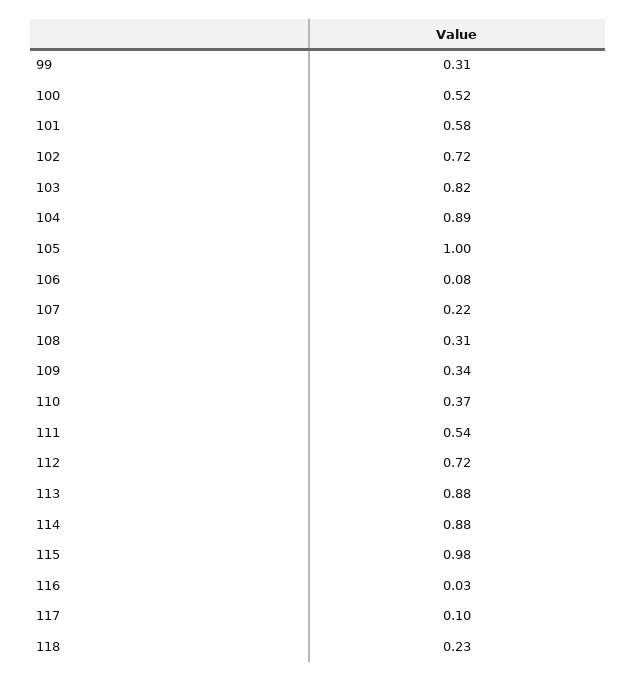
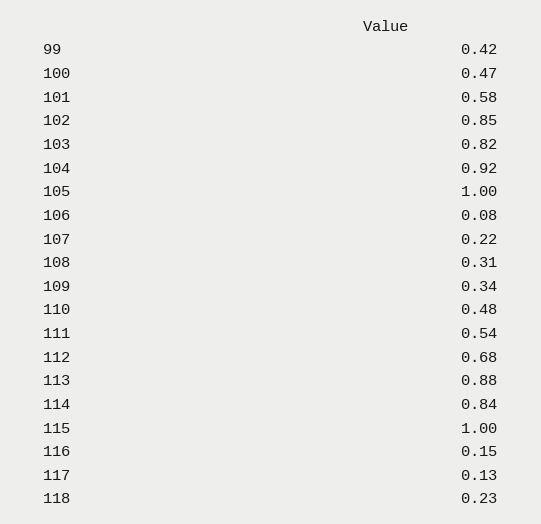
99: 0.31 -> 0.42
100: 0.52 -> 0.47
102: 0.72 -> 0.85
104: 0.89 -> 0.92
110: 0.37 -> 0.48
112: 0.72 -> 0.68
114: 0.88 -> 0.84
115: 0.98 -> 1
116: 0.03 -> 0.15
117: 0.1 -> 0.13

